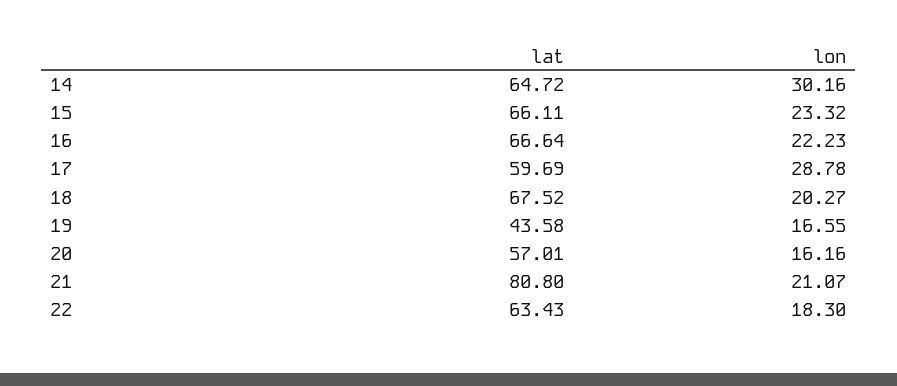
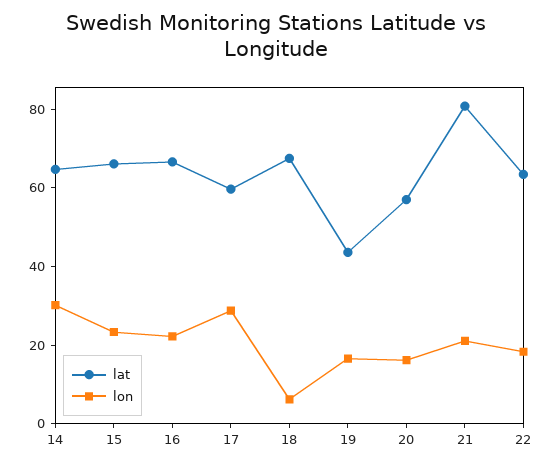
lon, 18: 20.27 -> 5

